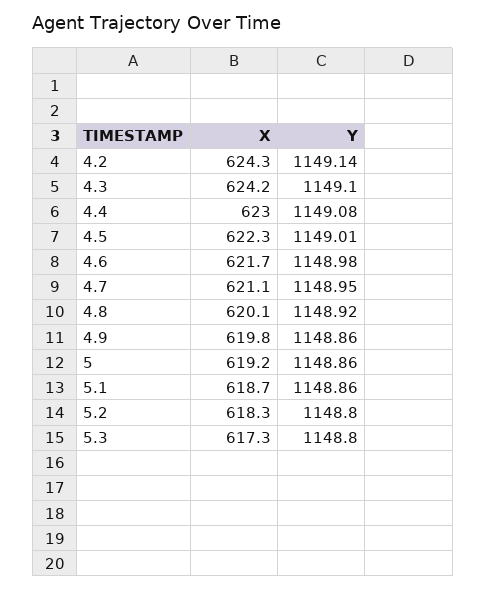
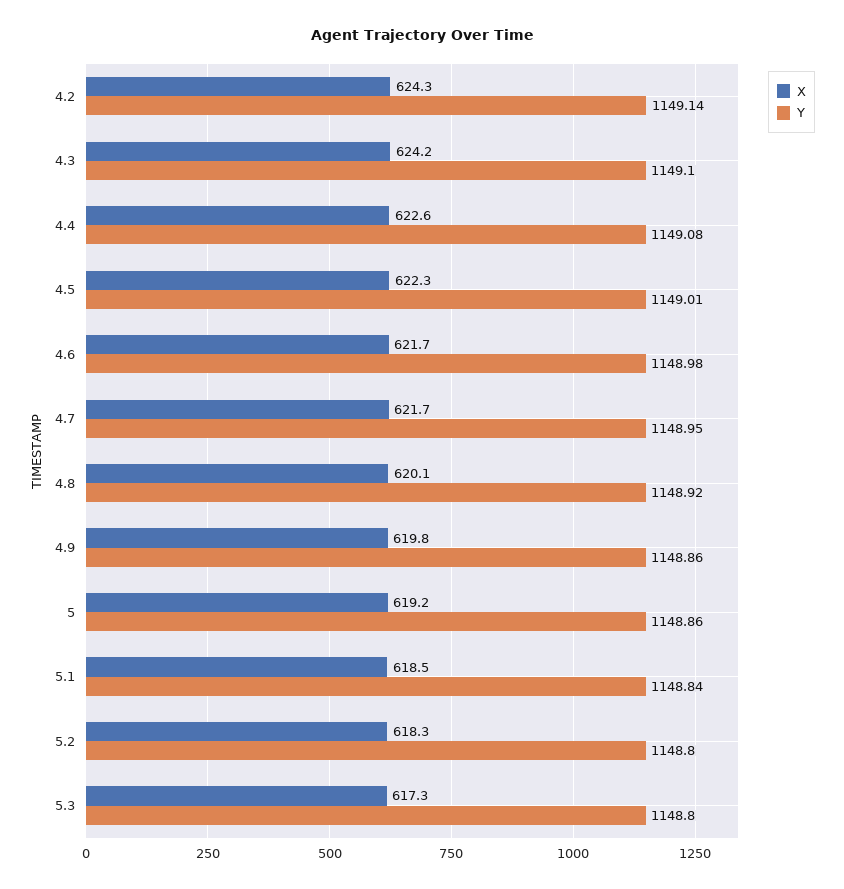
X, 4.4: 623 -> 622.6
X, 4.7: 621.1 -> 621.7
X, 5.1: 618.7 -> 618.5
Y, 5.1: 1148.86 -> 1148.84

